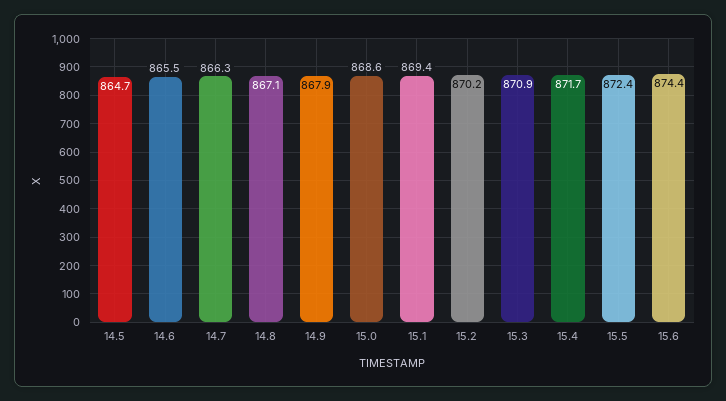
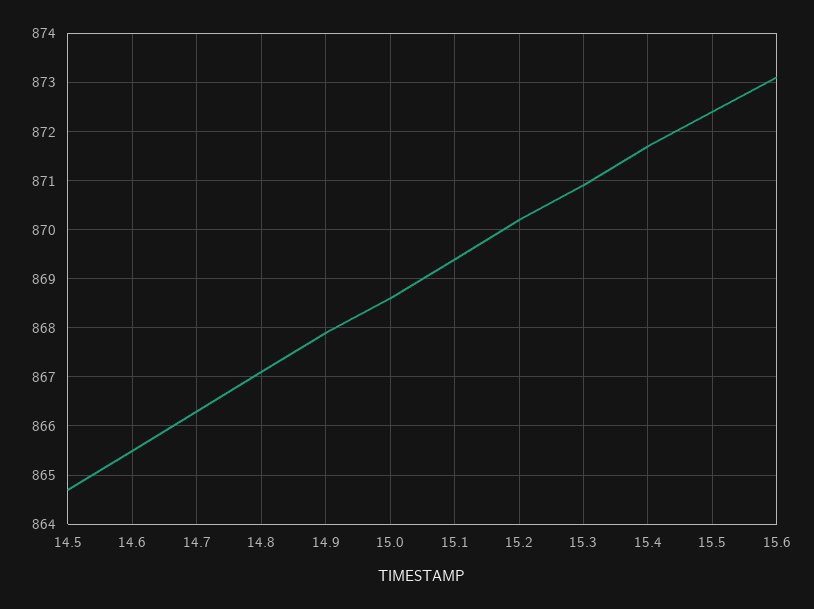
15.6: 874.4 -> 873

